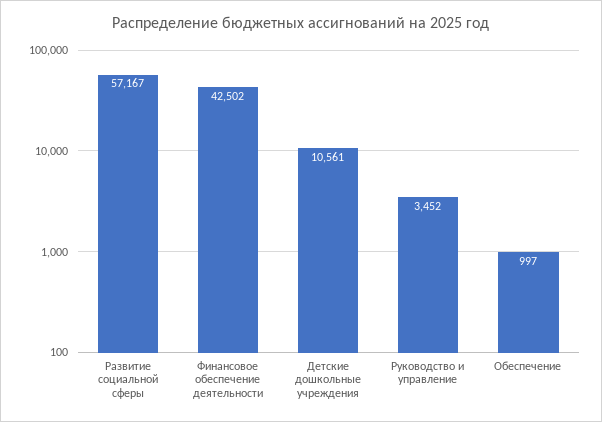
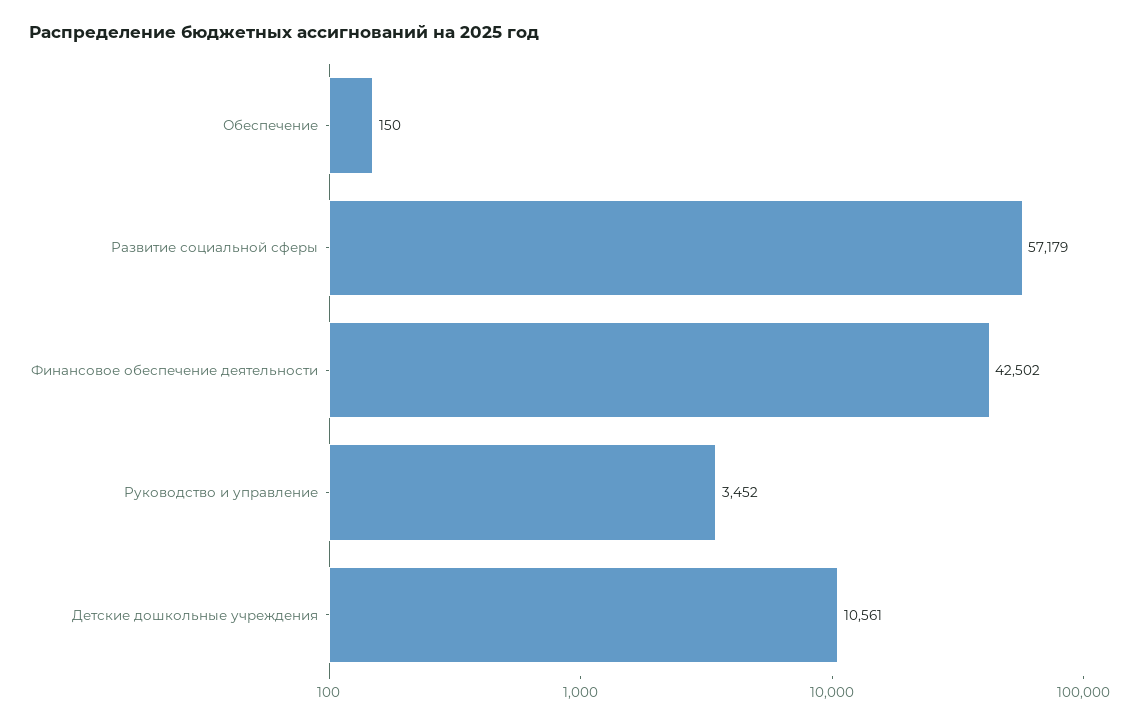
Развитие социальной сферы: 57167 -> 57179
Обеспечение: 997 -> 150

